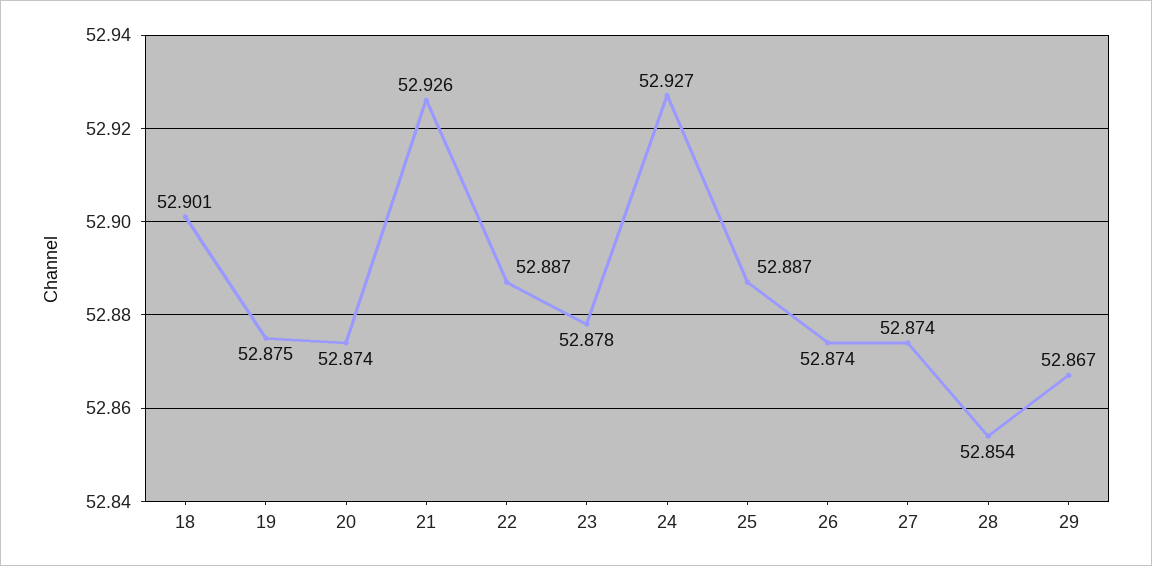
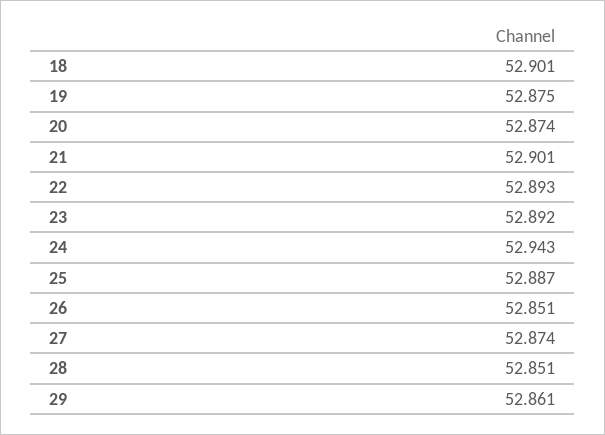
21: 52.926 -> 52.901
22: 52.887 -> 52.893
23: 52.878 -> 52.892
24: 52.927 -> 52.943
26: 52.874 -> 52.851
28: 52.854 -> 52.851
29: 52.867 -> 52.861

